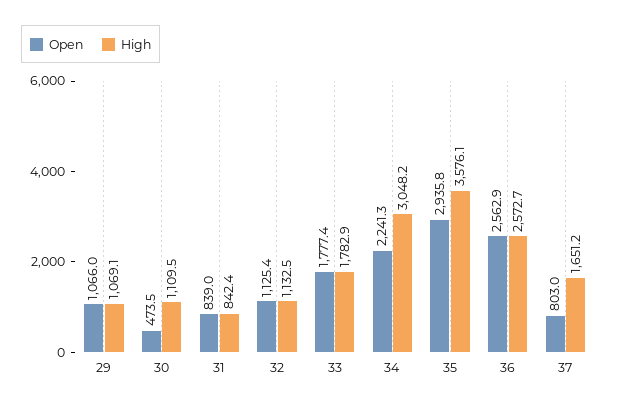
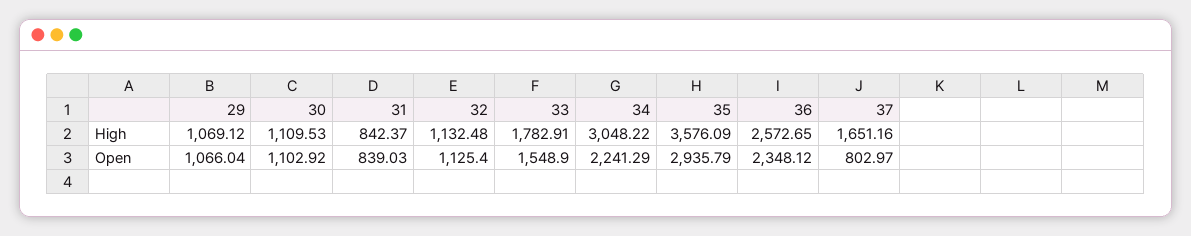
Open, 30: 473.5 -> 1102.92
Open, 33: 1777.4 -> 1548.9
Open, 36: 2562.9 -> 2348.12

